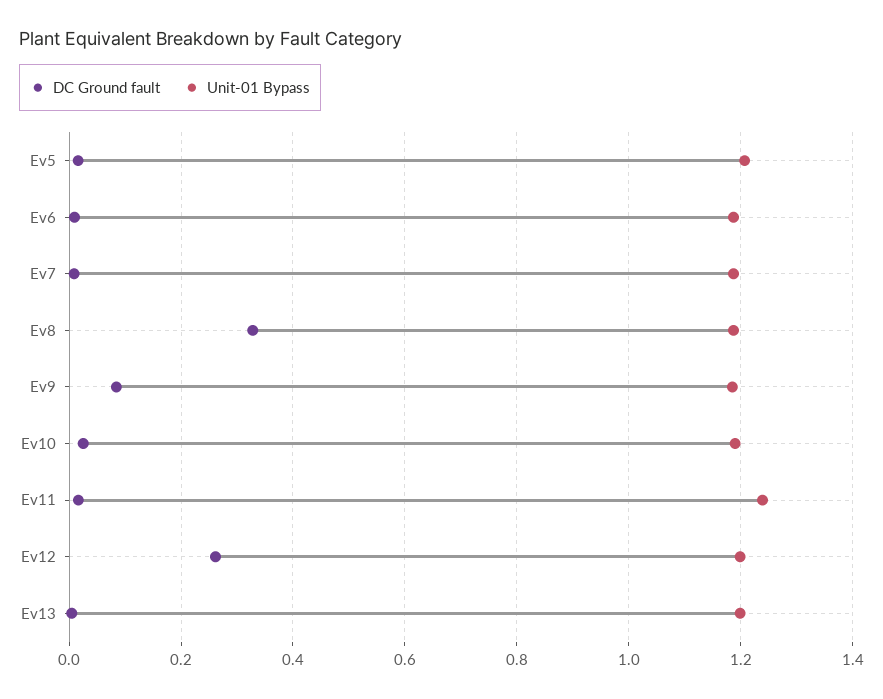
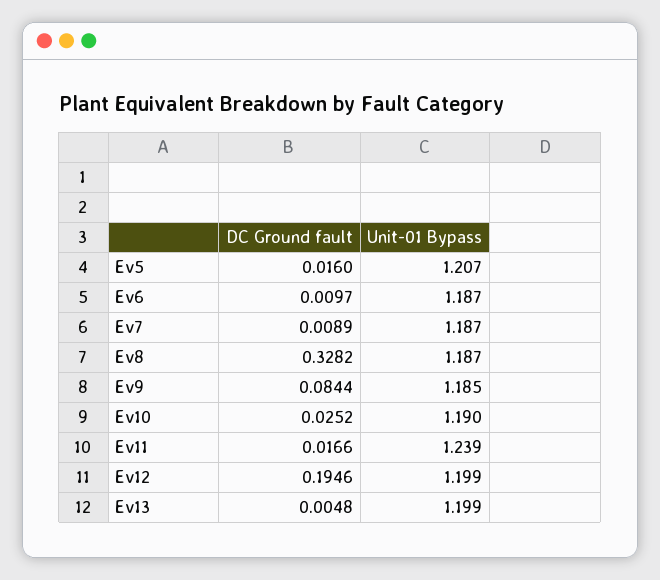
DC Ground fault, Ev12: 0.26 -> 0.1946

